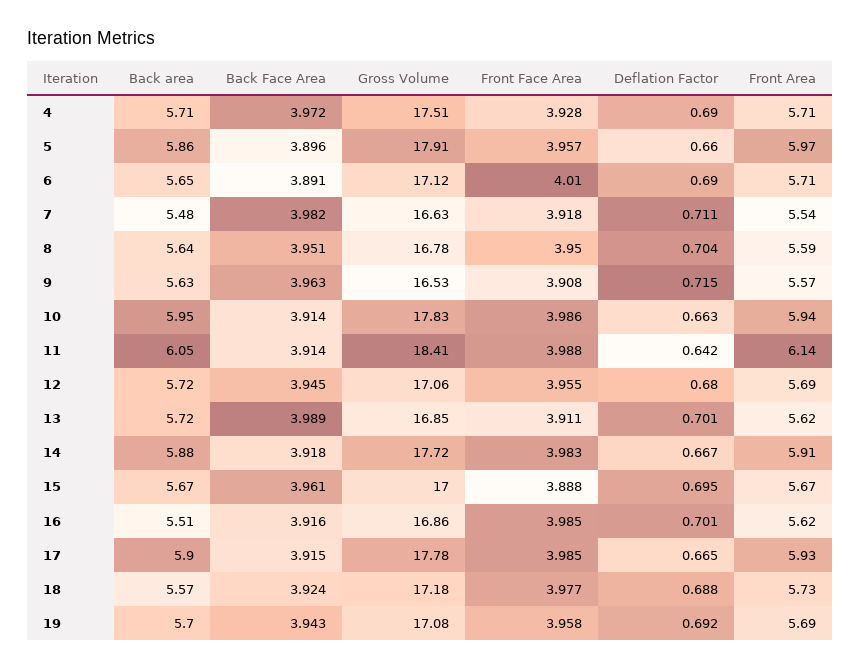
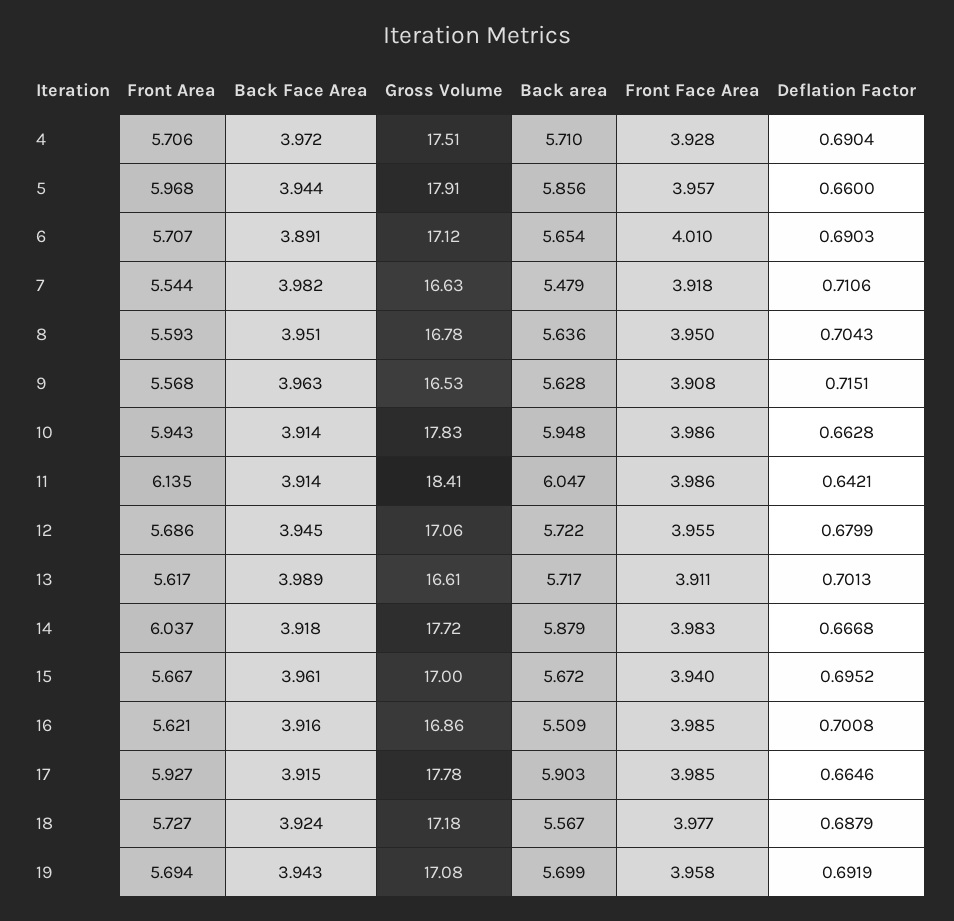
Back Face Area, 5: 3.896 -> 3.944
Front Face Area, 11: 3.988 -> 3.986
Gross Volume, 13: 16.85 -> 16.61
Front Area, 14: 5.91 -> 6.037
Front Face Area, 15: 3.888 -> 3.94

